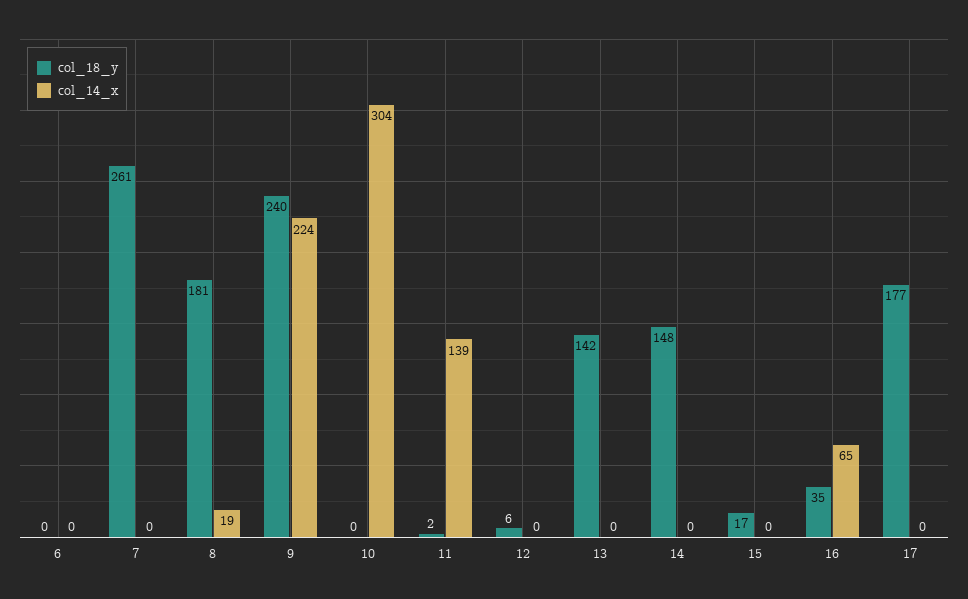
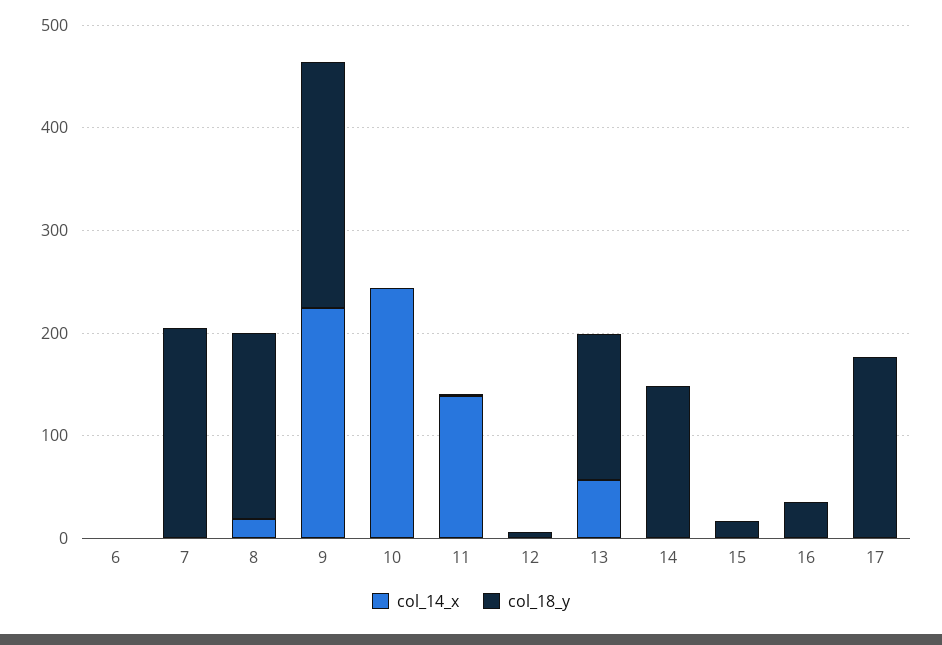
col_18_y, 7: 261 -> 200
col_14_x, 10: 304 -> 240
col_14_x, 13: 0 -> 60
col_14_x, 16: 65 -> 0

